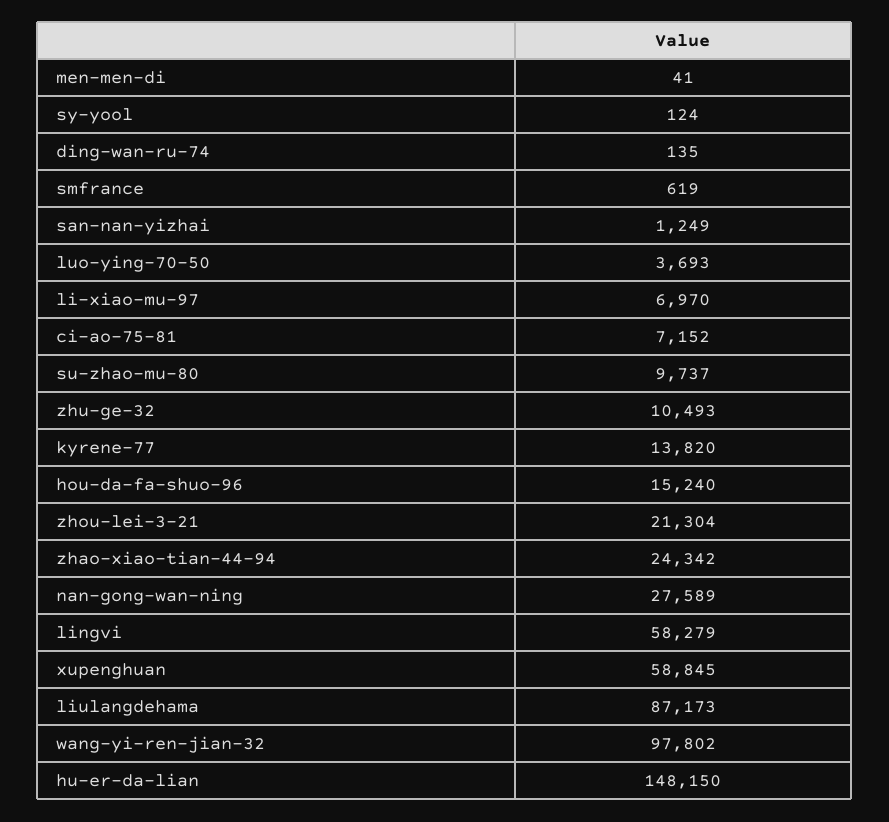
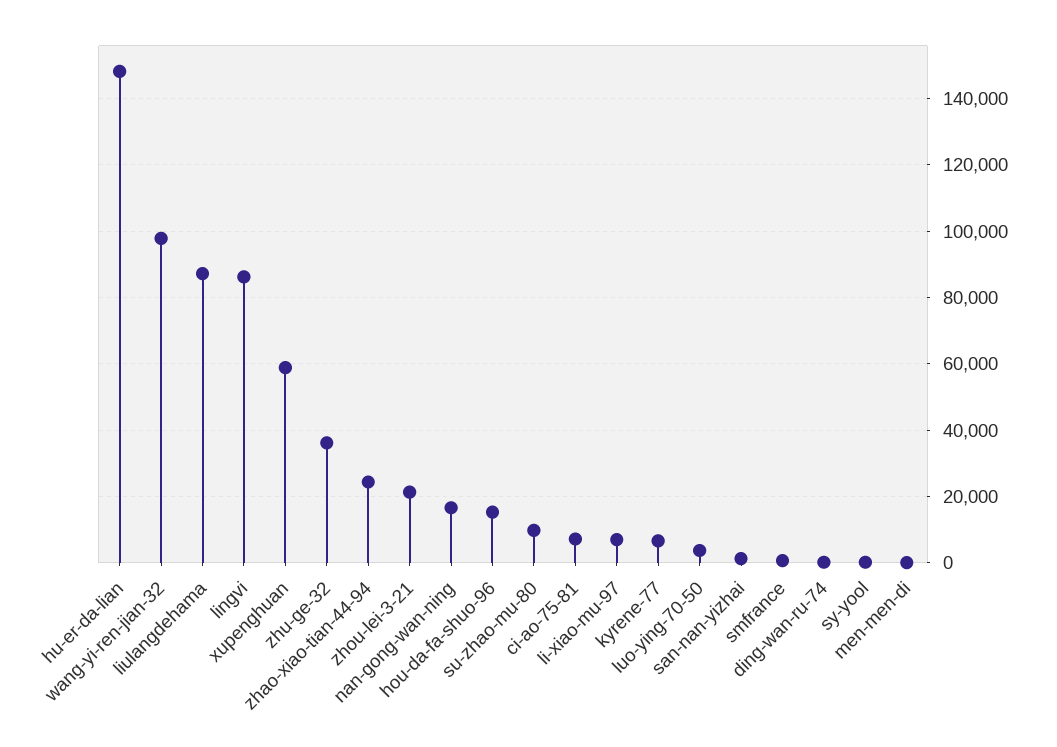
zhu-ge-32: 10493 -> 36000
kyrene-77: 13820 -> 6000
nan-gong-wan-ning: 27589 -> 16000
lingvi: 58279 -> 86000

